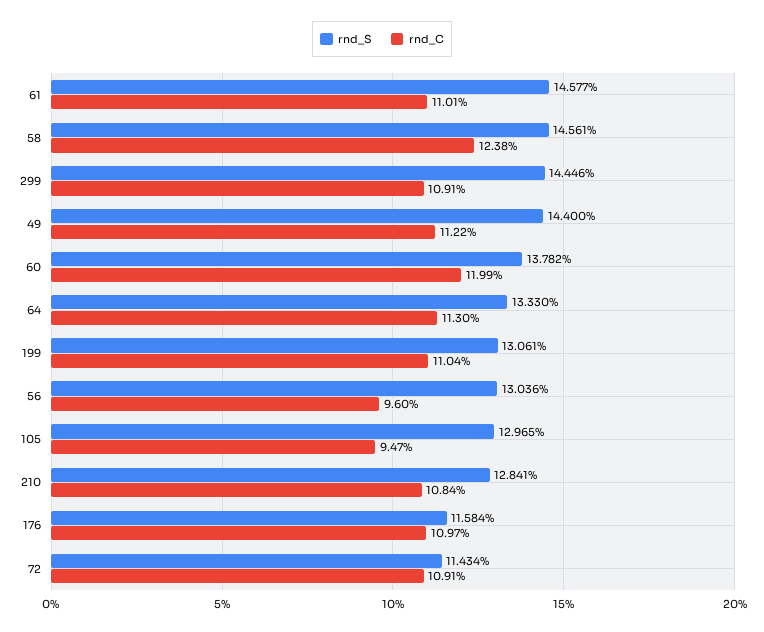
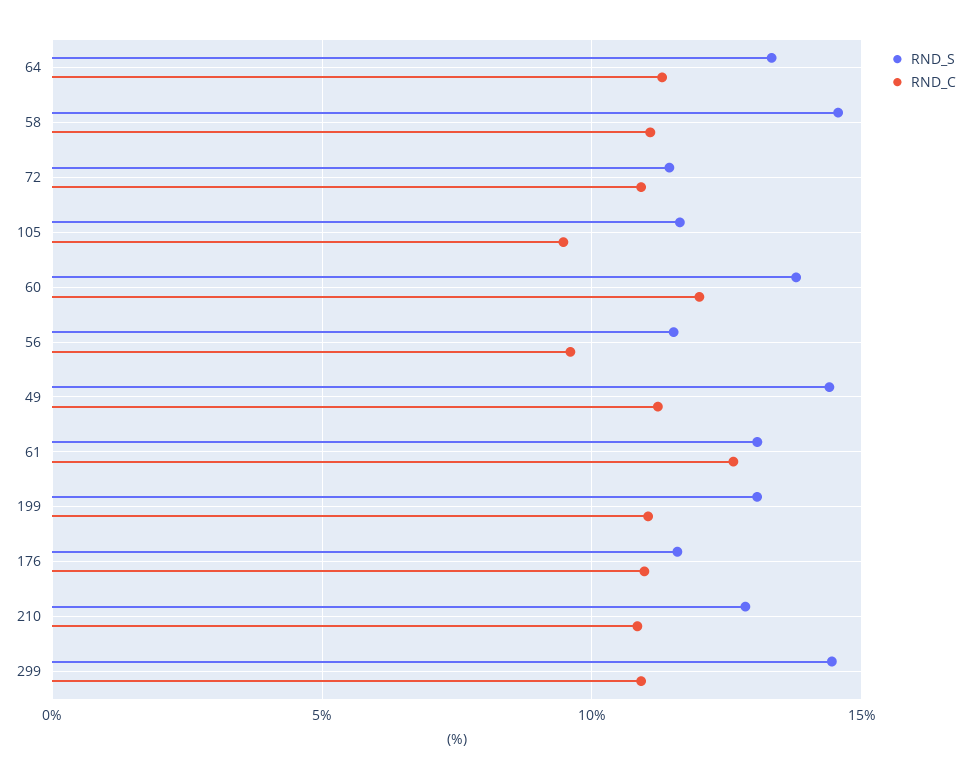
rnd_S, 61: 14.577 -> 13
rnd_C, 61: 11.01 -> 12.5
rnd_C, 58: 12.38 -> 11
rnd_S, 56: 13.036 -> 11.5
rnd_S, 105: 12.965 -> 11.5

